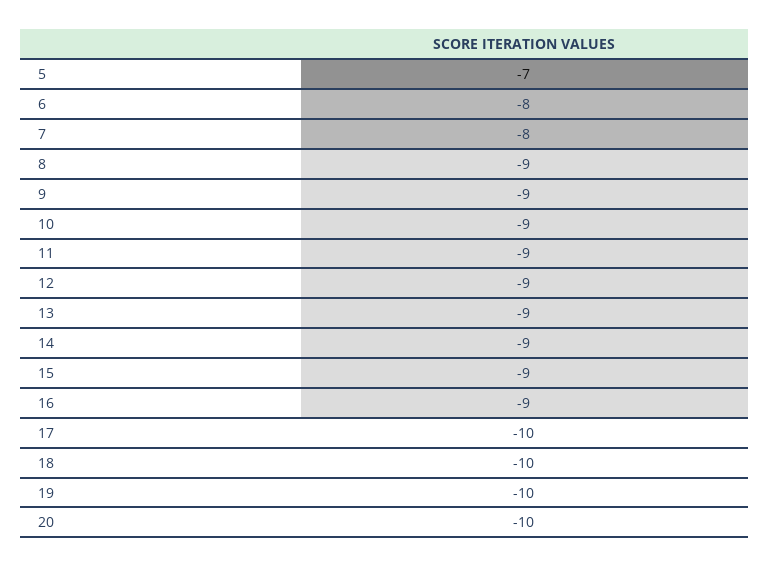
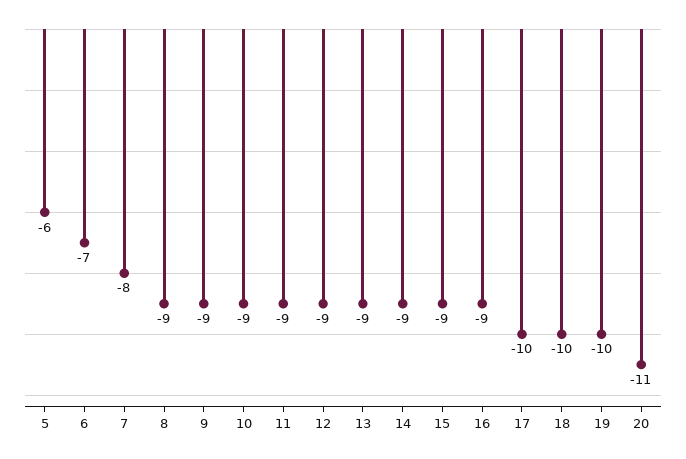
5: -7 -> -6
6: -8 -> -7
20: -10 -> -11

